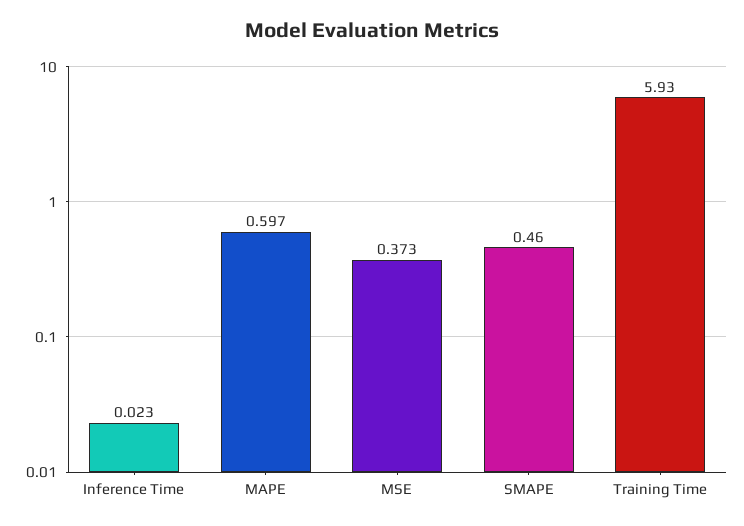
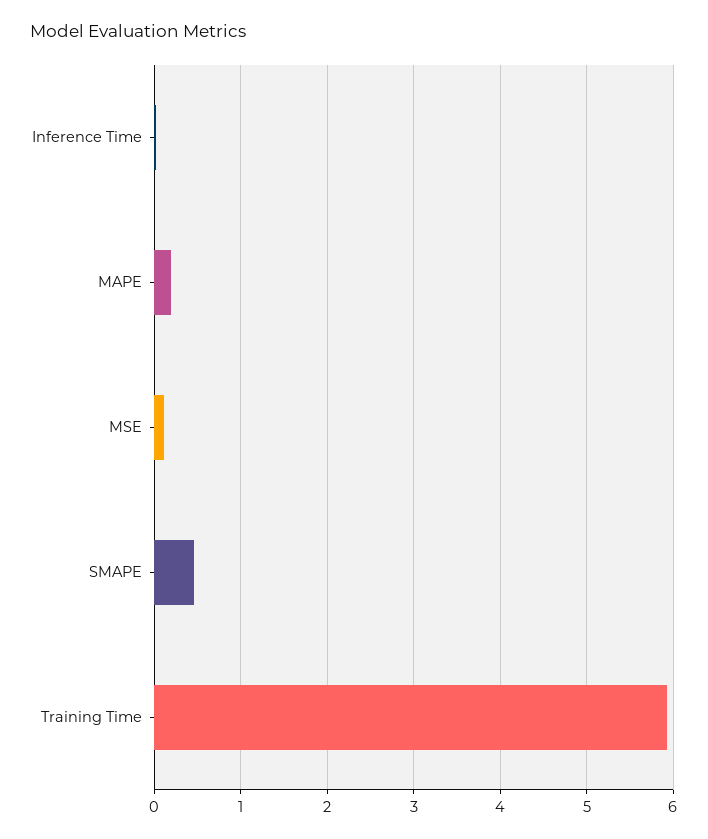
MAPE: 0.597 -> 0.2
MSE: 0.373 -> 0.1

